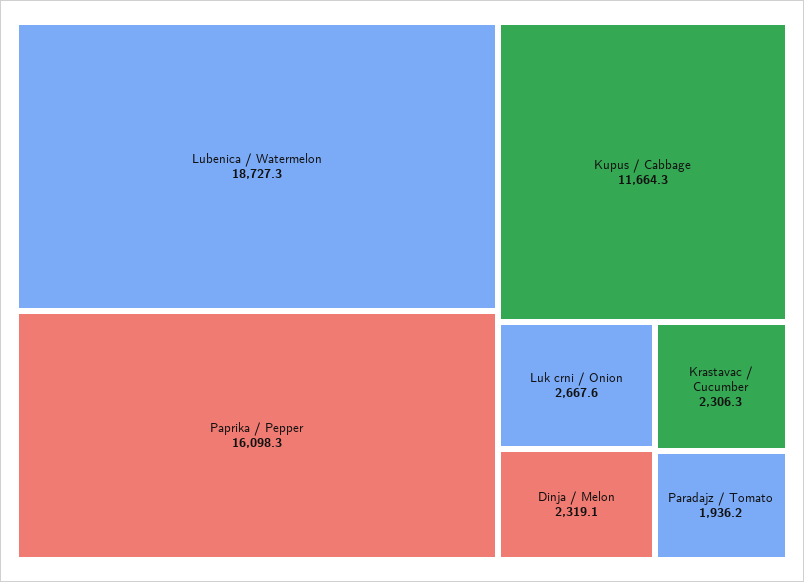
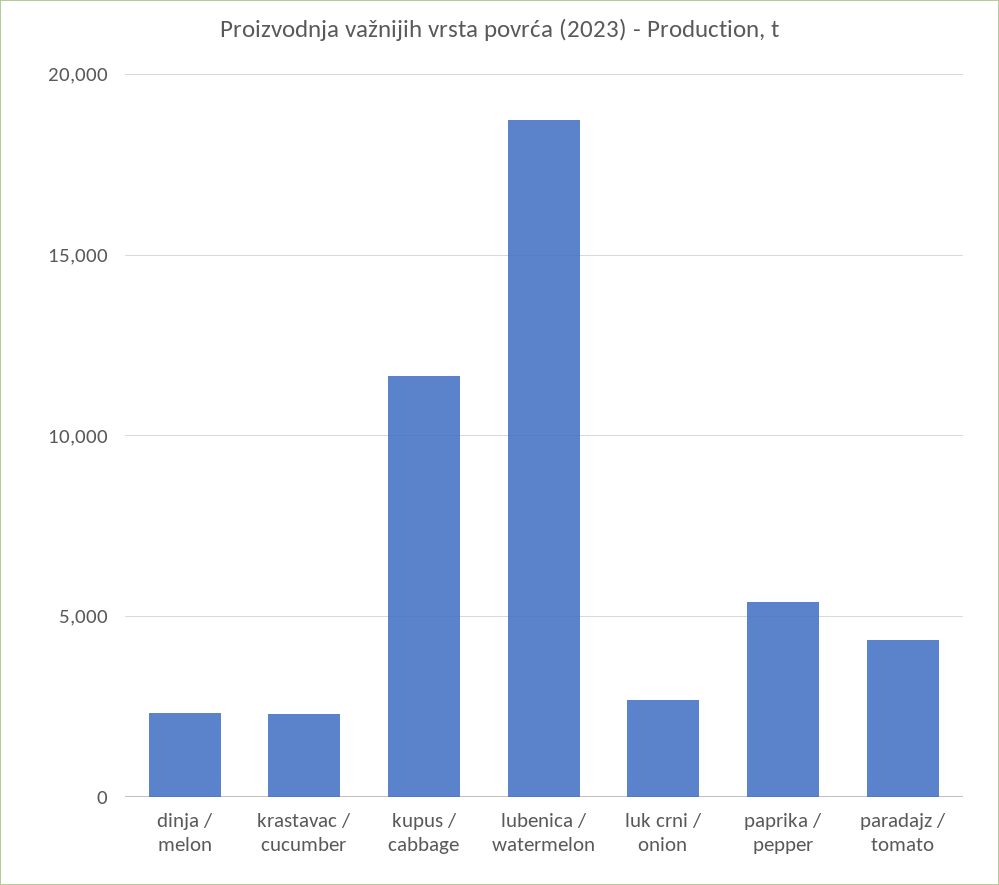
Paprika / Pepper: 16098.3 -> 5500
Paradajz / Tomato: 1936.2 -> 4500

